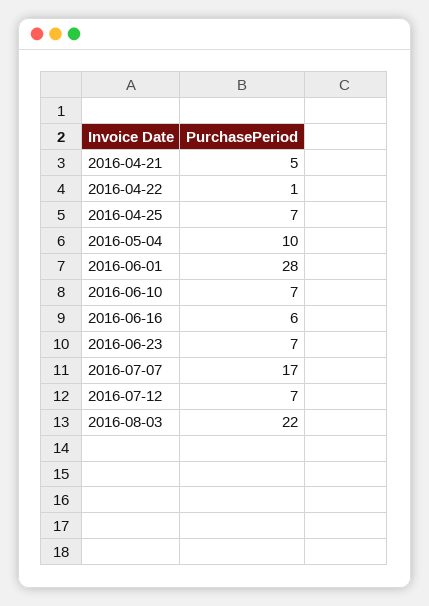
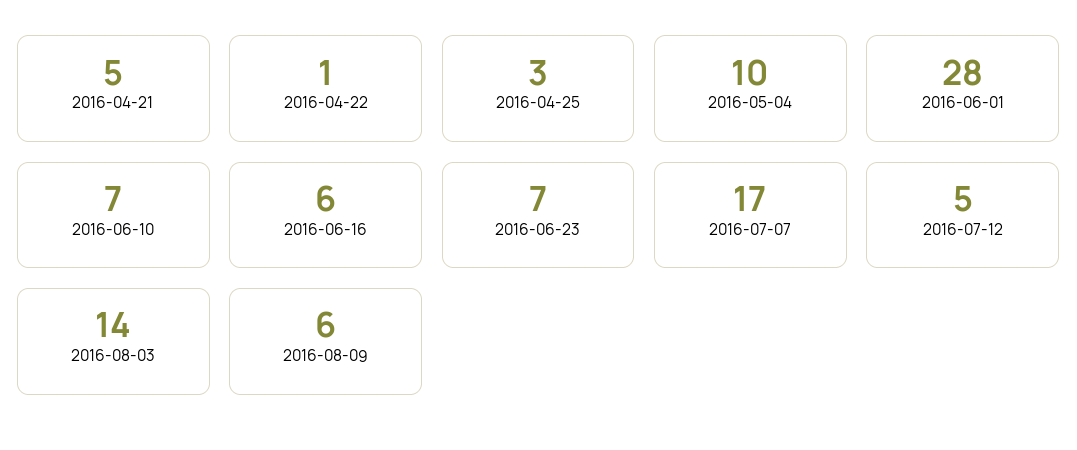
2016-04-25: 7 -> 3
2016-07-12: 7 -> 5
2016-08-03: 22 -> 14
2016-08-09: none -> 6

